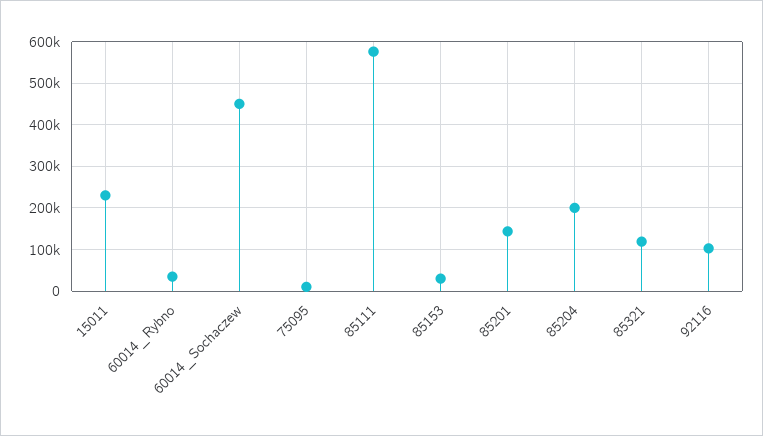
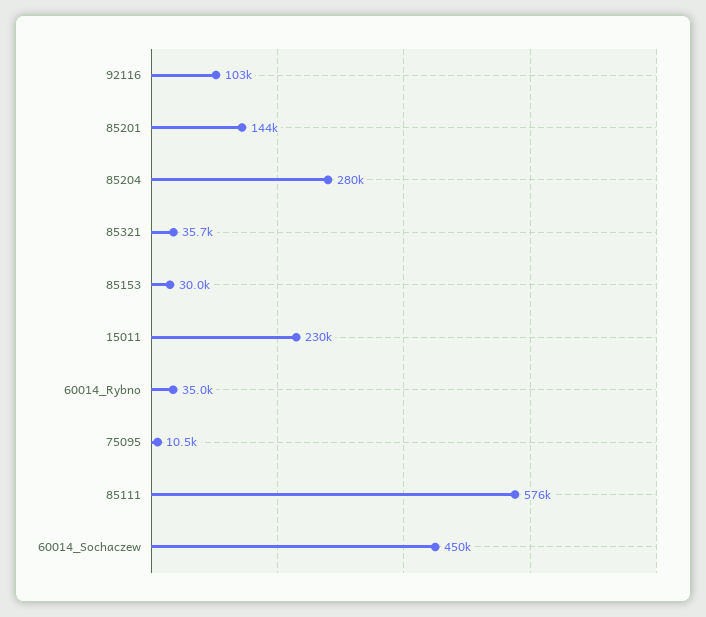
85204: 200000 -> 280000
85321: 120000 -> 35700

